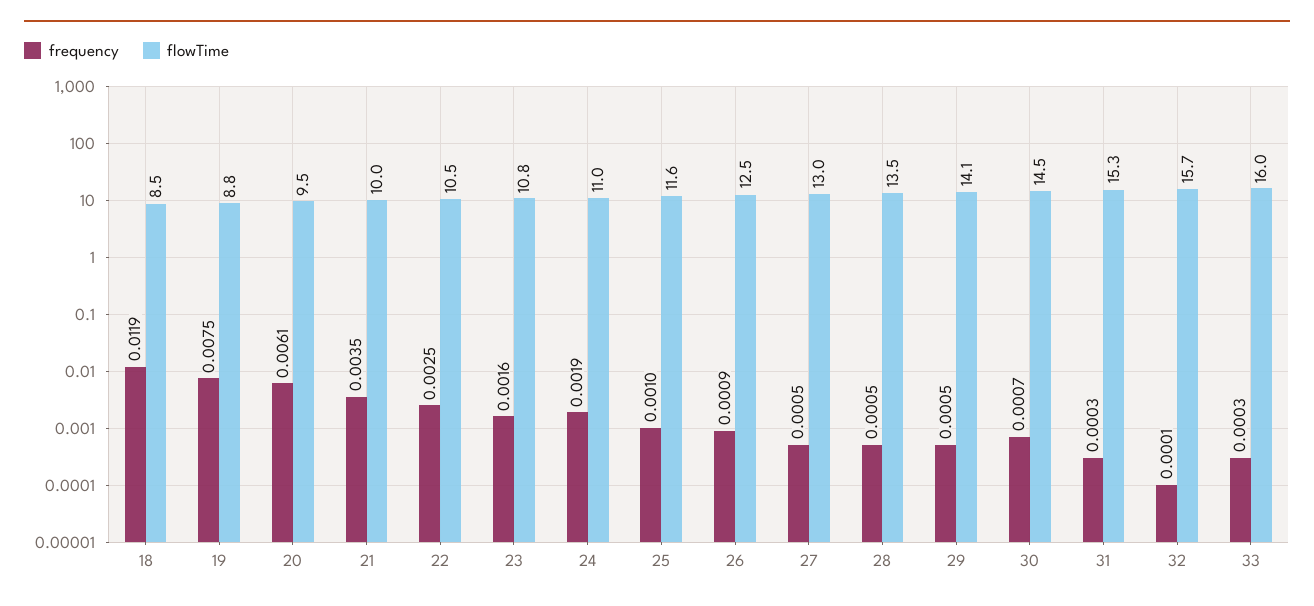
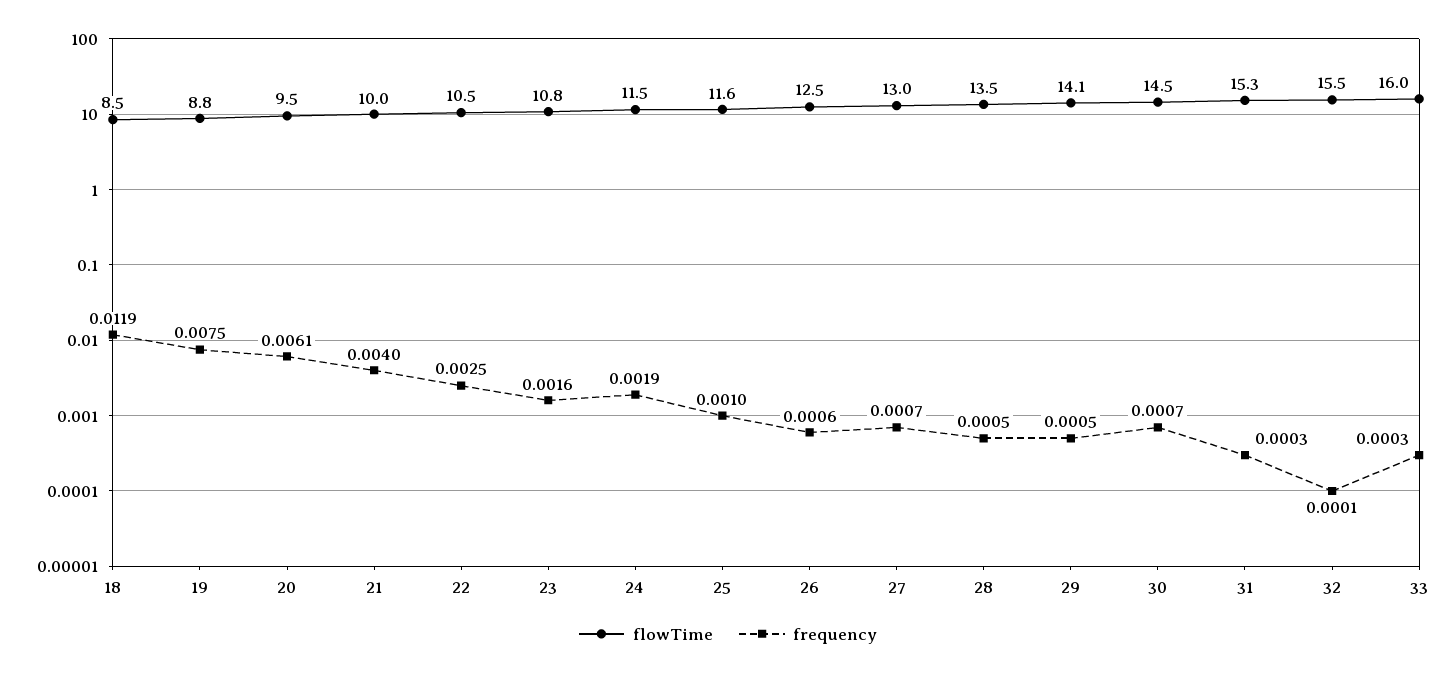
frequency, 21: 0.0035 -> 0.004
flowTime, 24: 11 -> 11.5
frequency, 26: 0.0009 -> 0.0006
frequency, 27: 0.0005 -> 0.0007
flowTime, 32: 15.7 -> 15.5

